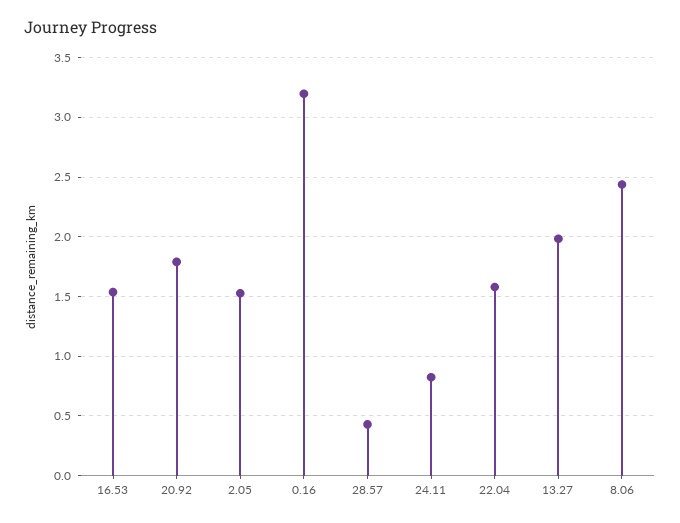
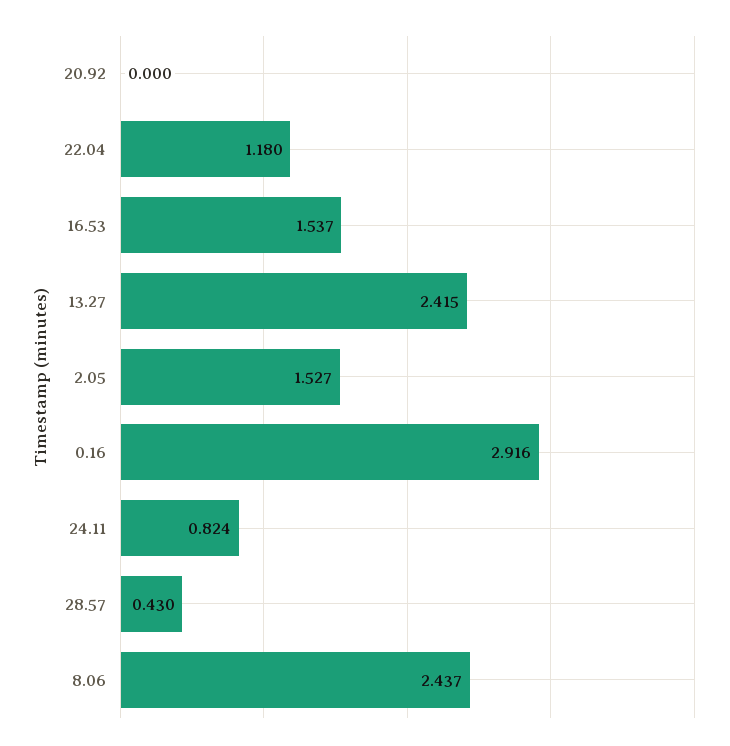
20.92: 1.8 -> 0
0.16: 3.2 -> 2.916
22.04: 1.6 -> 1.18
13.27: 2 -> 2.415

